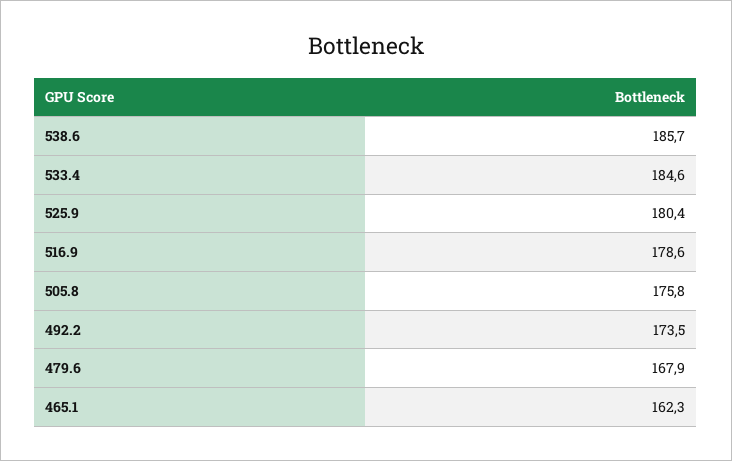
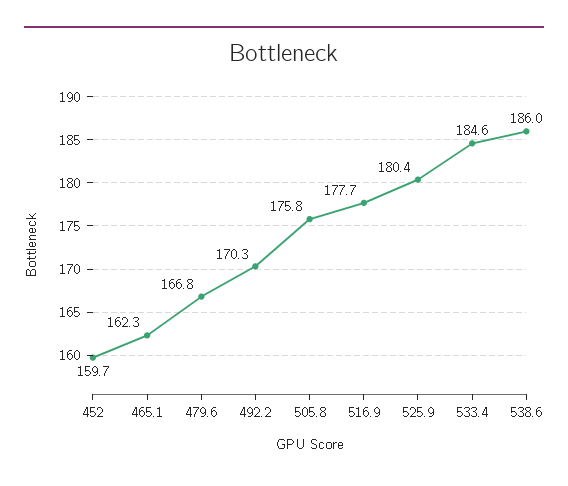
538.6: 185.7 -> 186
516.9: 178.6 -> 177.7
492.2: 173.5 -> 170.3
479.6: 167.9 -> 166.8
452: none -> 159.7

